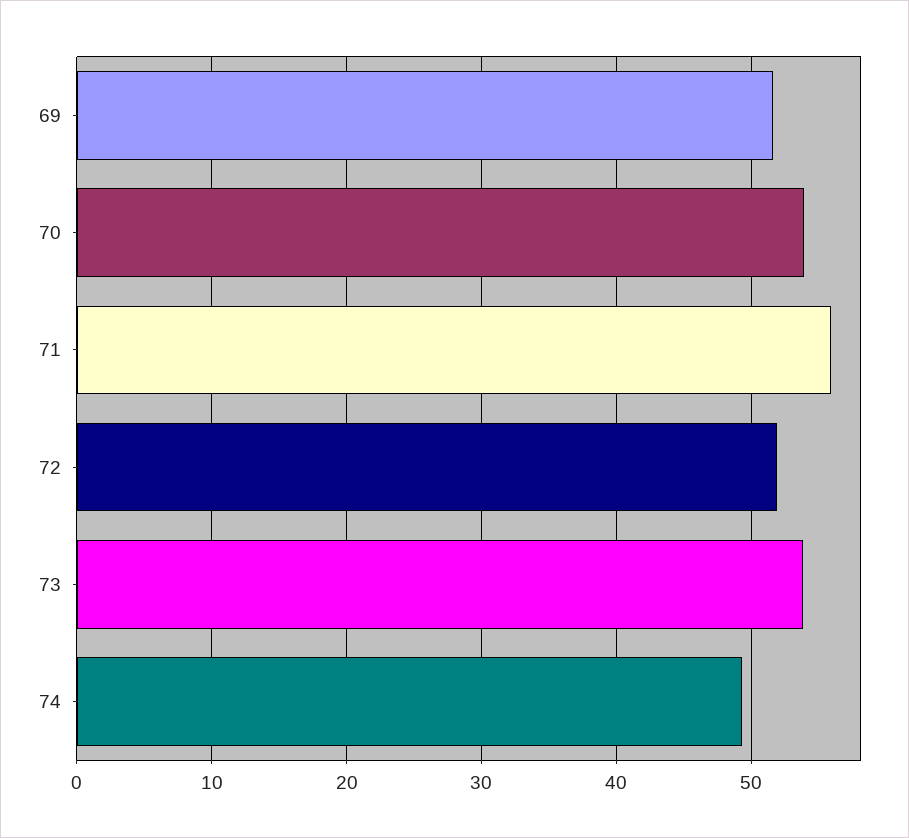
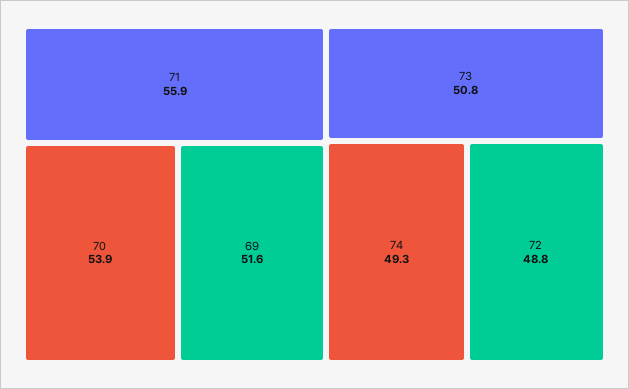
72: 52 -> 48.8
73: 54 -> 50.8

